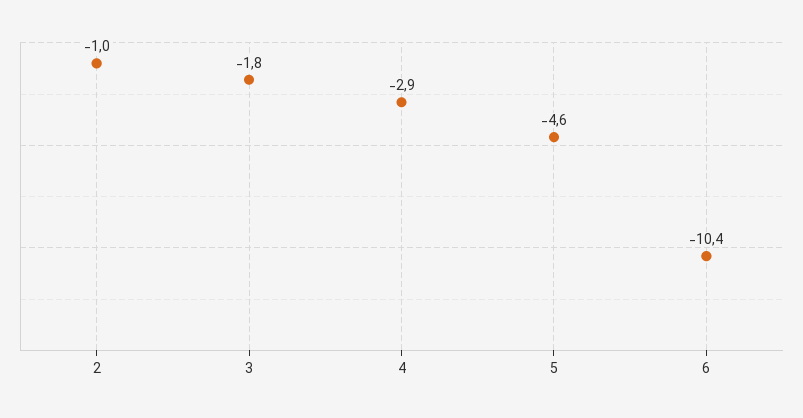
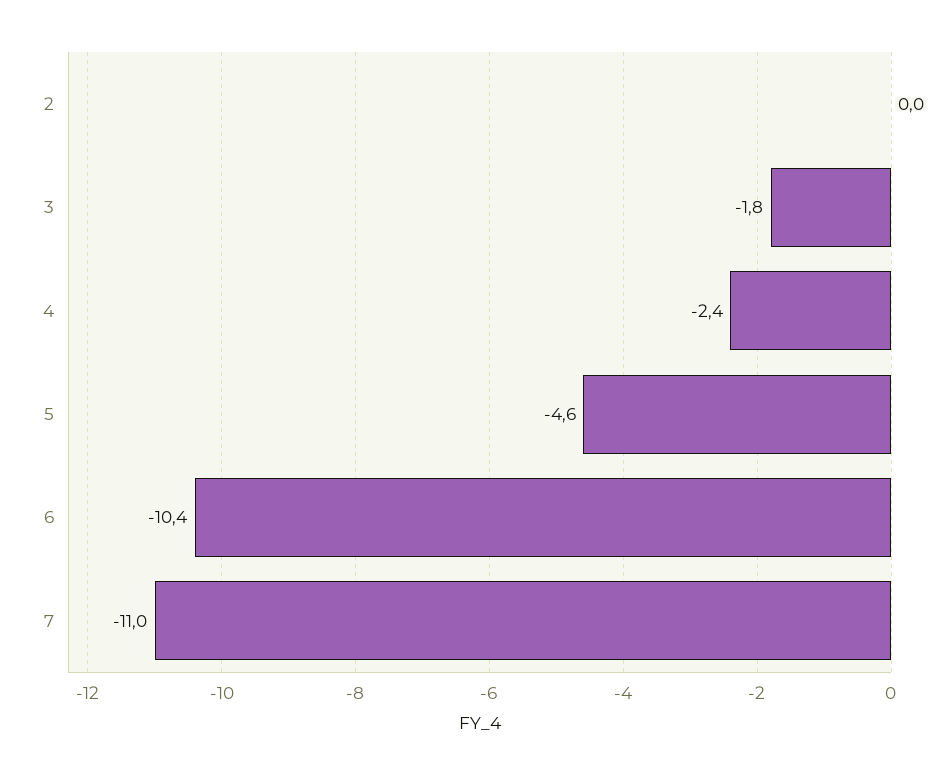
2: -1 -> 0
4: -2.9 -> -2.4
7: none -> -11

